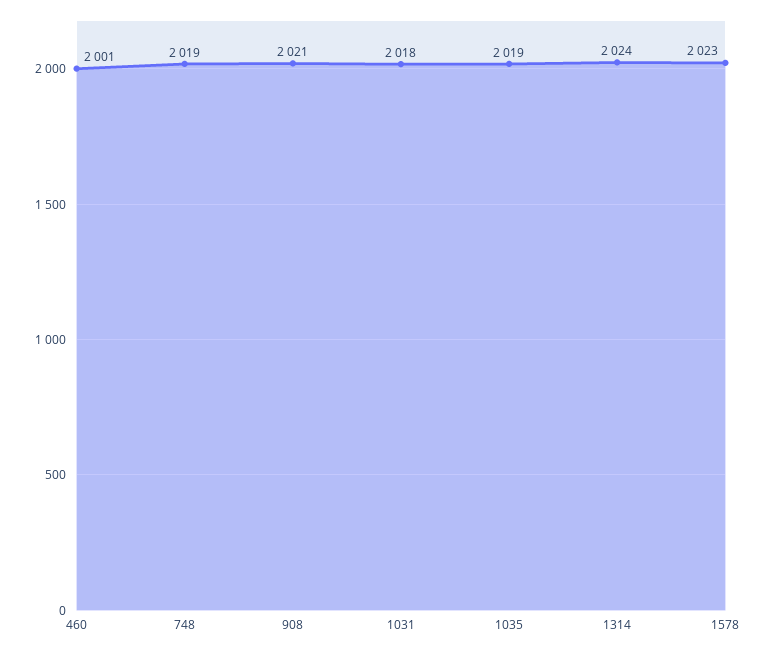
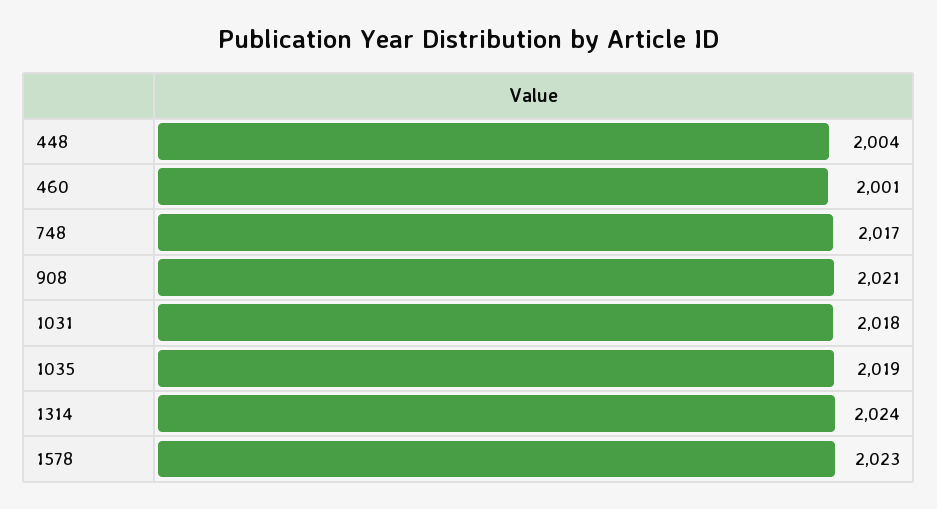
748: 2019 -> 2017
448: none -> 2004

